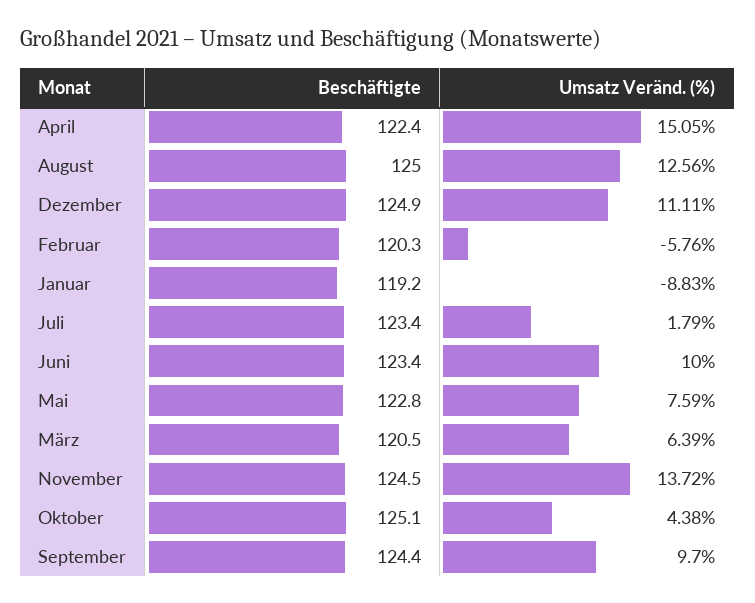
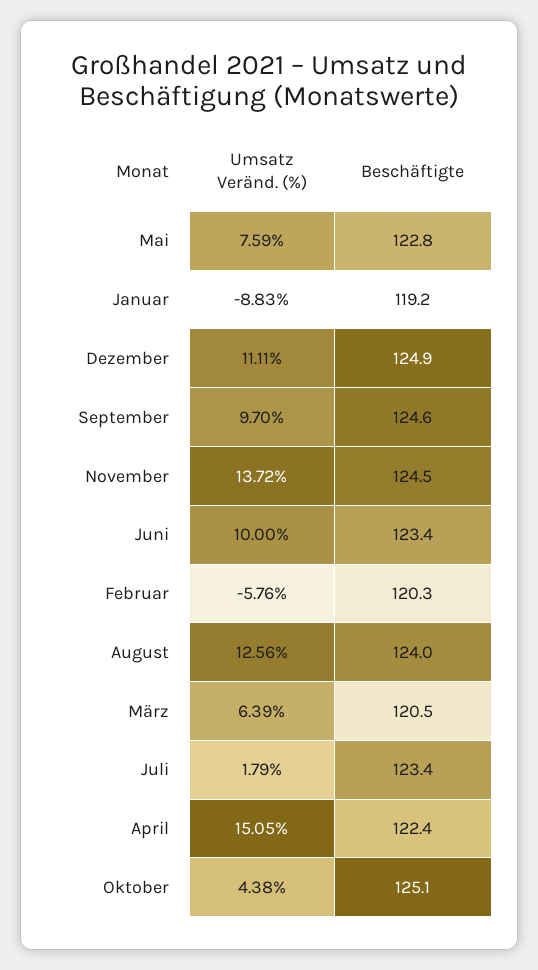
Beschäftigte, August: 125 -> 124
Beschäftigte, September: 124.4 -> 124.6

